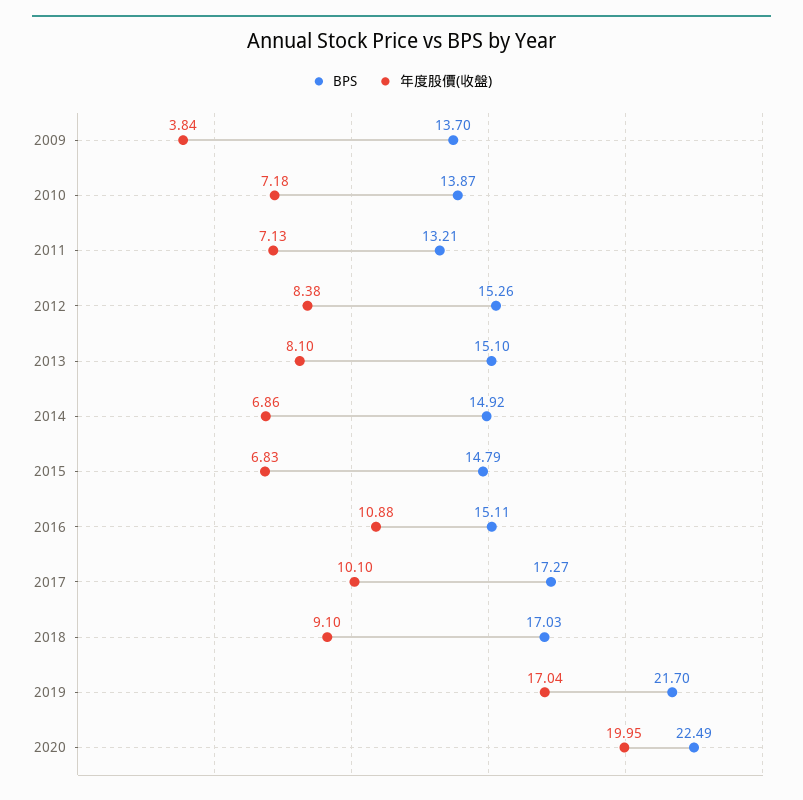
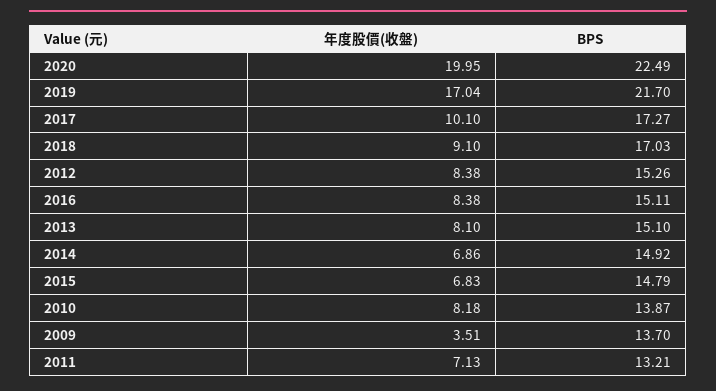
年度股價(收盤), 2009: 3.84 -> 3.51
年度股價(收盤), 2010: 7.18 -> 8.18
年度股價(收盤), 2016: 10.88 -> 8.38

